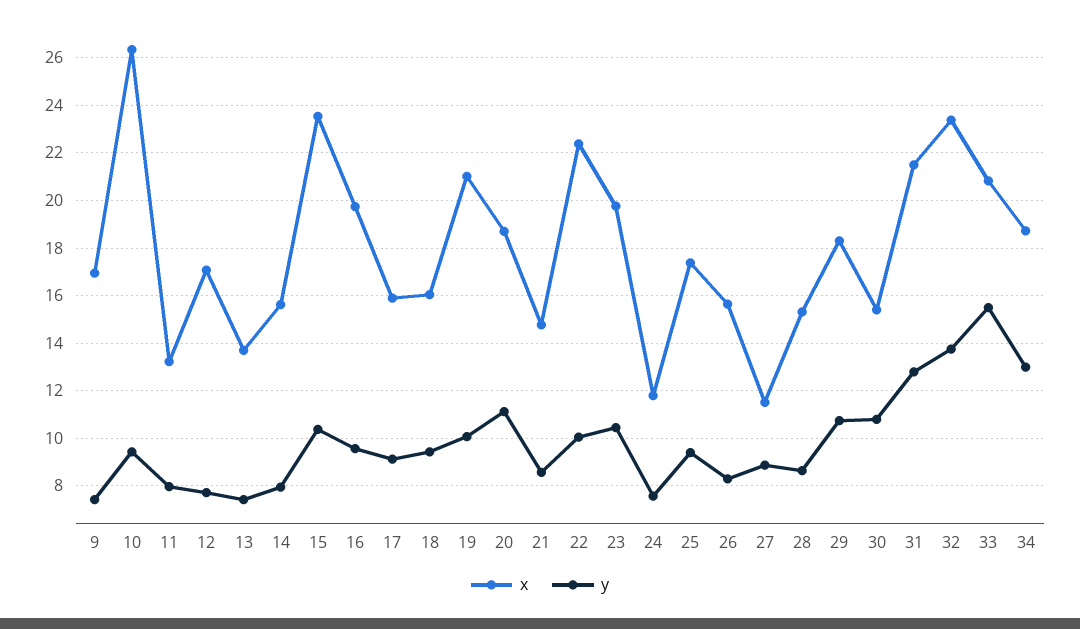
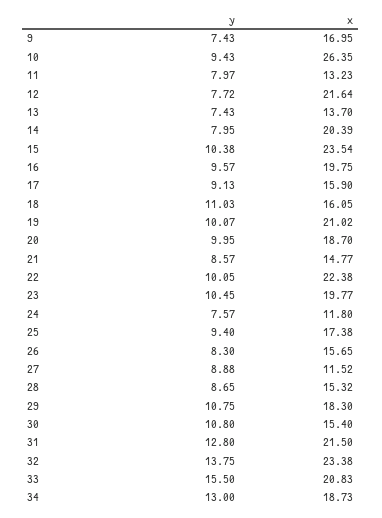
x, 12: 17 -> 21.64
x, 14: 15.5 -> 20.39
y, 18: 9.5 -> 11.03
y, 20: 11 -> 9.95

